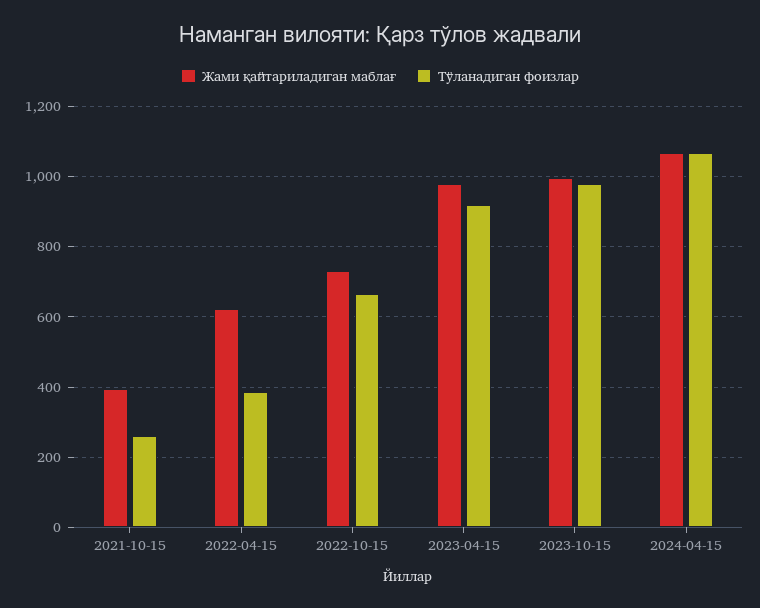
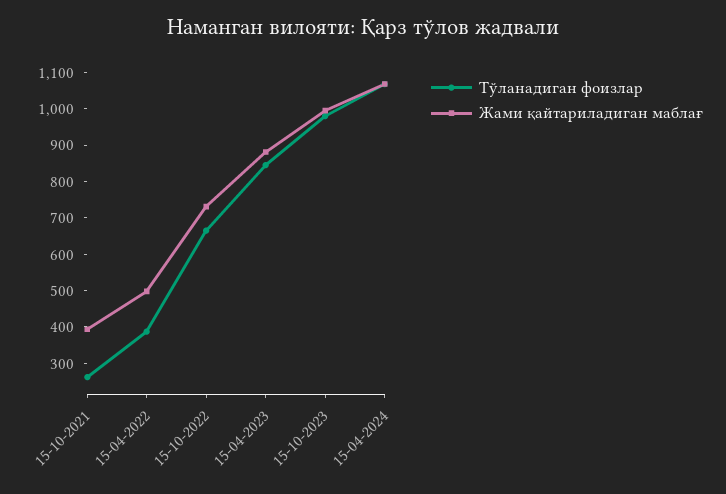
Жами қайтариладиган маблағ, 2022-04-15: 620 -> 500
Жами қайтариладиган маблағ, 2023-04-15: 980 -> 875
Тўланадиган фоизлар, 2023-04-15: 920 -> 850

